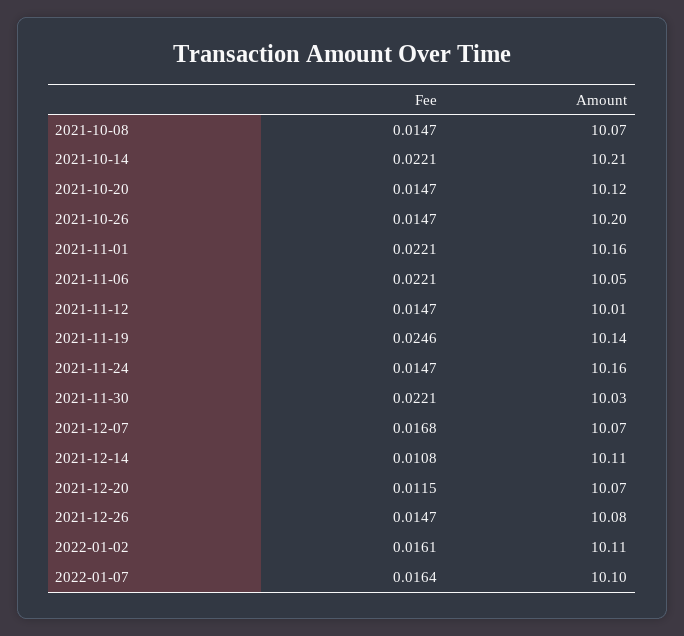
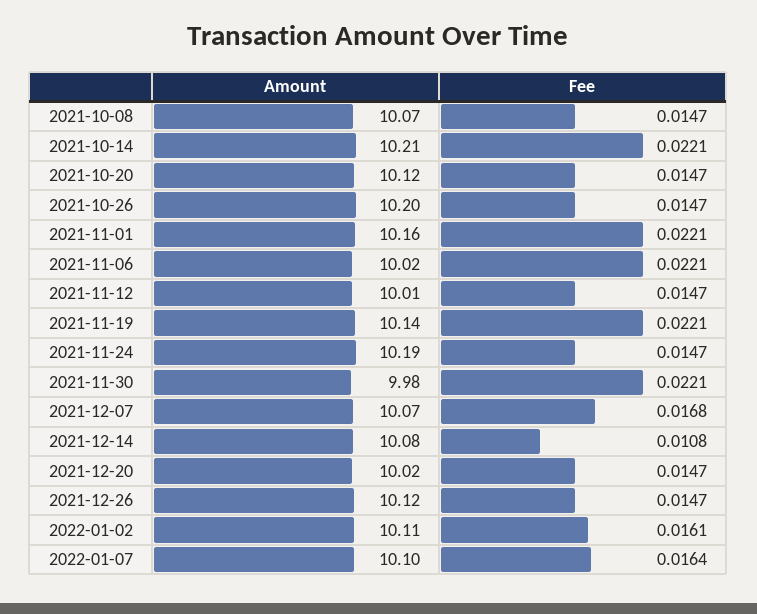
Amount, 2021-11-06: 10.05 -> 10.02
Fee, 2021-11-19: 0.0246 -> 0.0221
Amount, 2021-11-24: 10.16 -> 10.19
Amount, 2021-11-30: 10.03 -> 9.98
Amount, 2021-12-14: 10.11 -> 10.08
Fee, 2021-12-20: 0.0115 -> 0.0147
Amount, 2021-12-20: 10.07 -> 10.02
Amount, 2021-12-26: 10.08 -> 10.12

